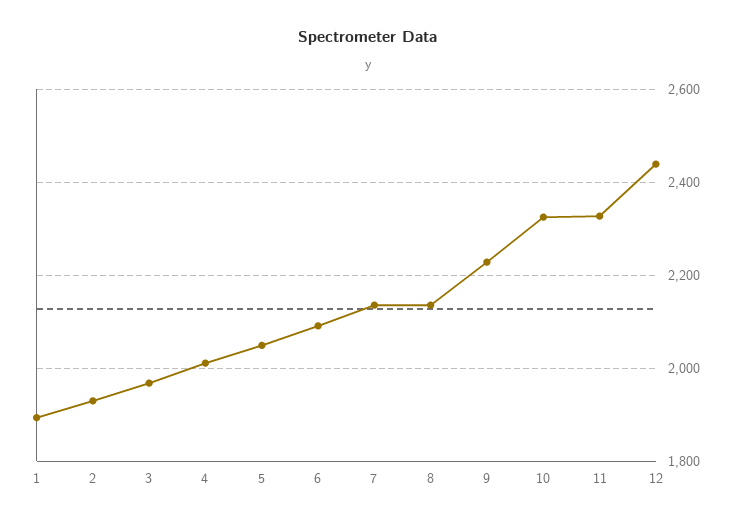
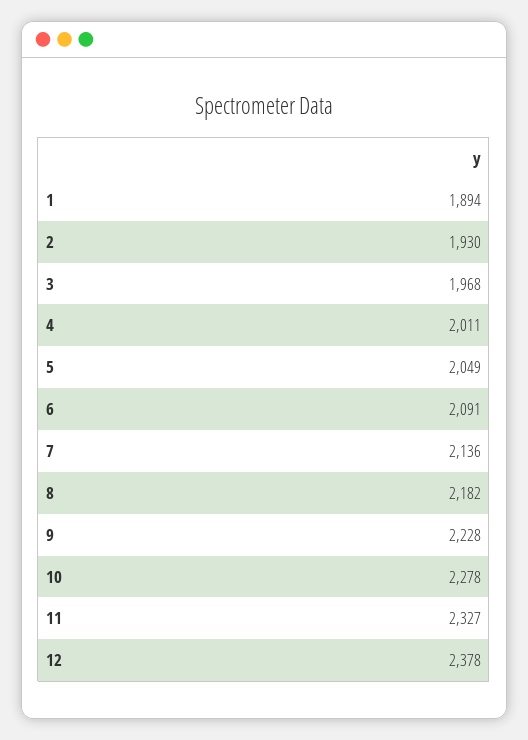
8: 2140 -> 2182
10: 2320 -> 2278
12: 2440 -> 2378

